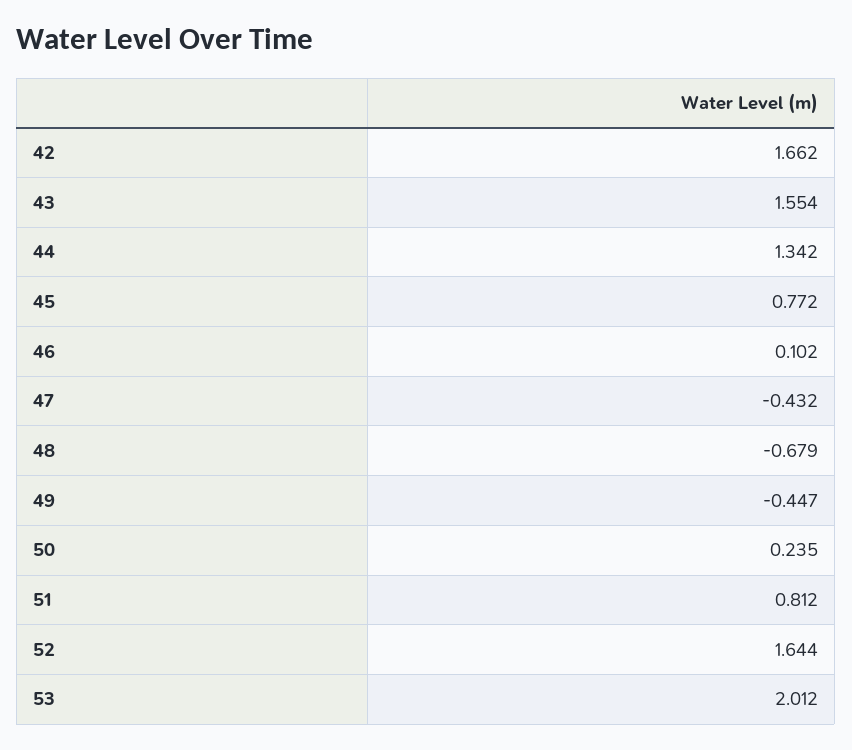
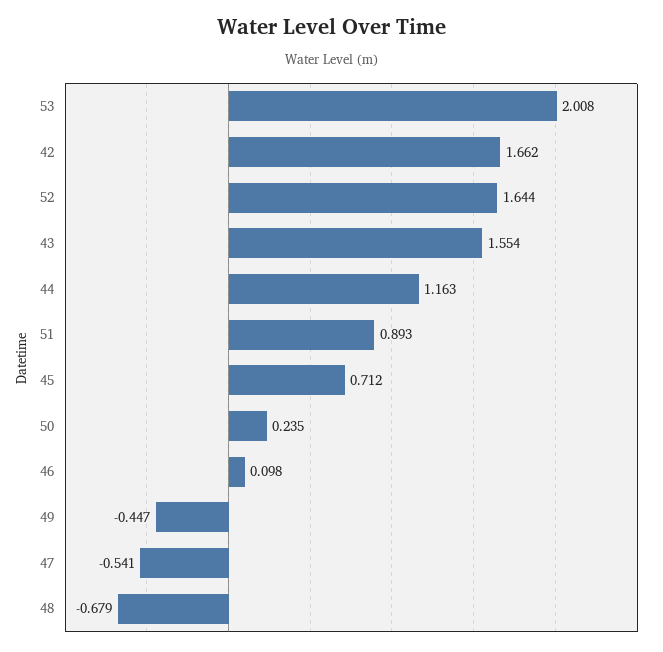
44: 1.342 -> 1.163
45: 0.772 -> 0.712
46: 0.102 -> 0.098
47: -0.432 -> -0.541
51: 0.812 -> 0.893
53: 2.012 -> 2.008

